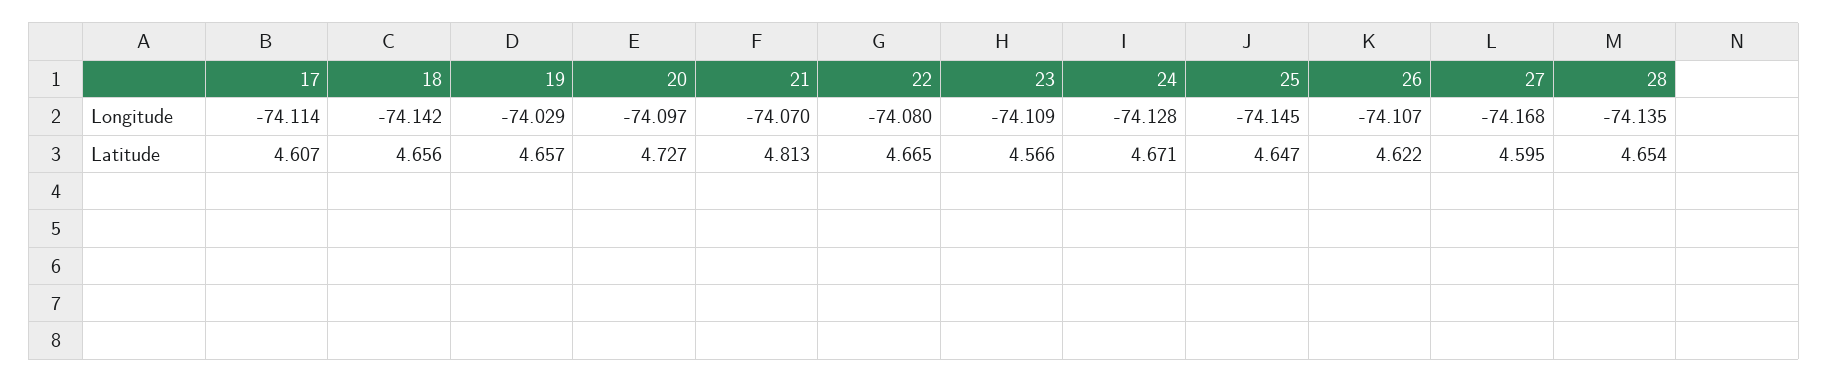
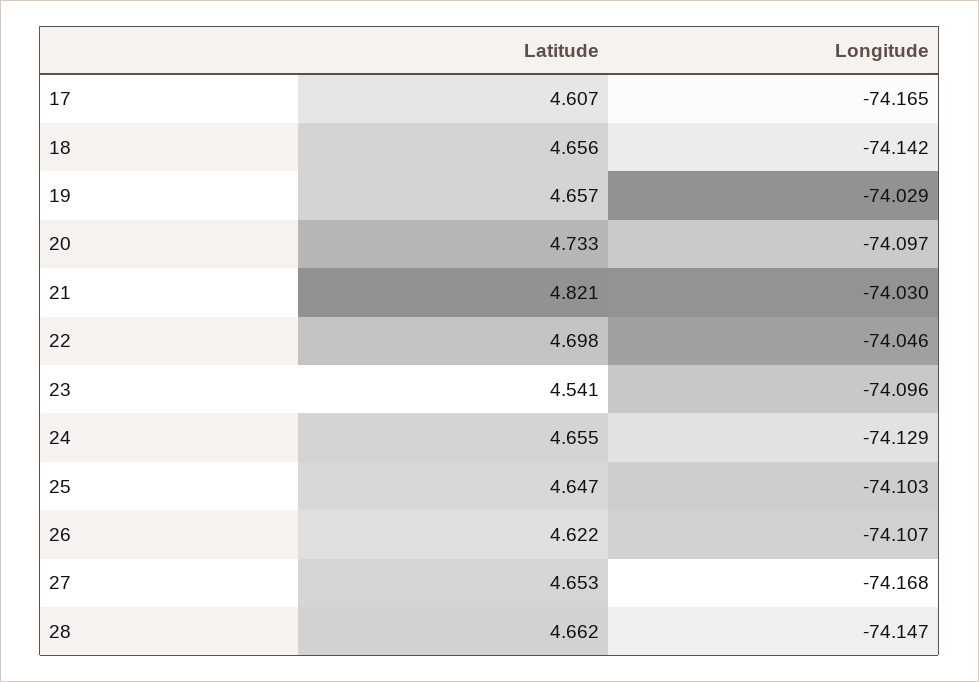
17, Longitude: -74.114 -> -74.165
21, Longitude: -74.07 -> -74.03
22, Longitude: -74.08 -> -74.046
23, Longitude: -74.109 -> -74.096
24, Longitude: -74.128 -> -74.129
25, Longitude: -74.145 -> -74.103
28, Longitude: -74.135 -> -74.147
20, Latitude: 4.727 -> 4.733
21, Latitude: 4.813 -> 4.821
22, Latitude: 4.665 -> 4.698
23, Latitude: 4.566 -> 4.541
24, Latitude: 4.671 -> 4.655
27, Latitude: 4.595 -> 4.653
28, Latitude: 4.654 -> 4.662

